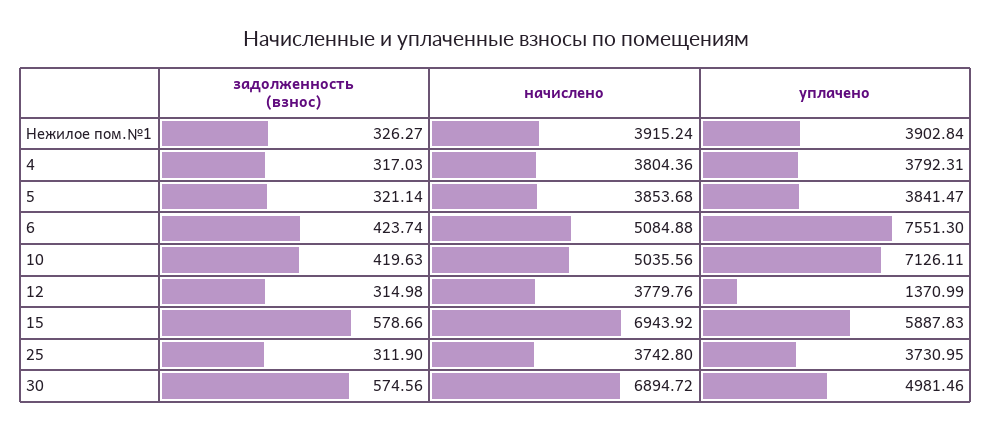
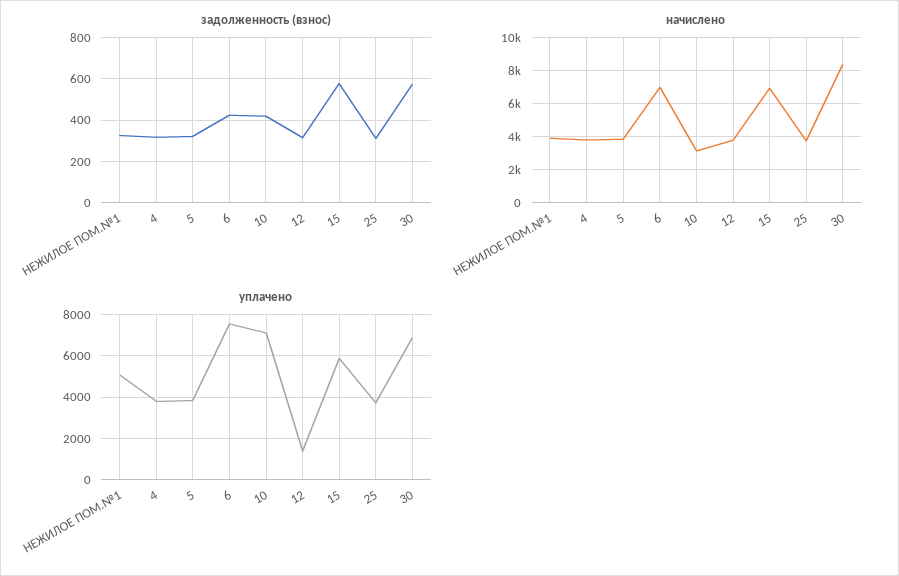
уплачено, Нежилое пом.№1: 3902.84 -> 5000
начислено, 6: 5084.88 -> 7000
начислено, 10: 5035.56 -> 3000
начислено, 30: 6894.72 -> 8500
уплачено, 30: 4981.46 -> 7000

